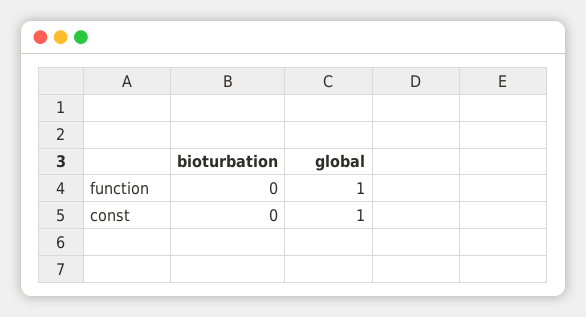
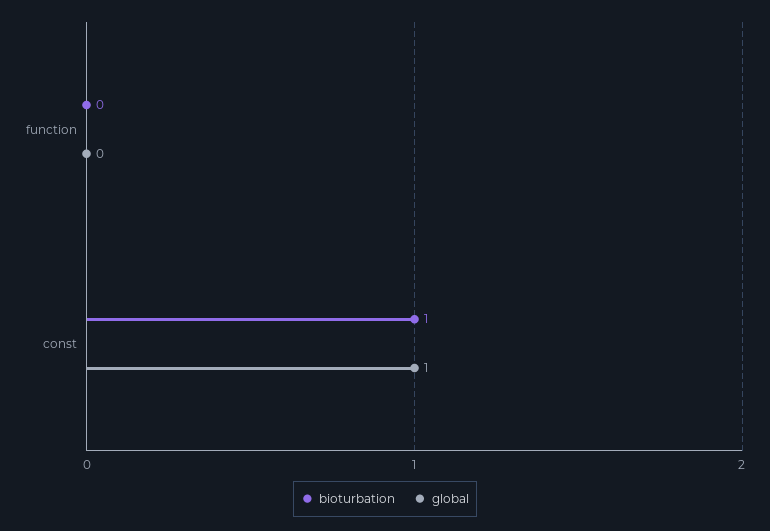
global, function: 1 -> 0
bioturbation, const: 0 -> 1

